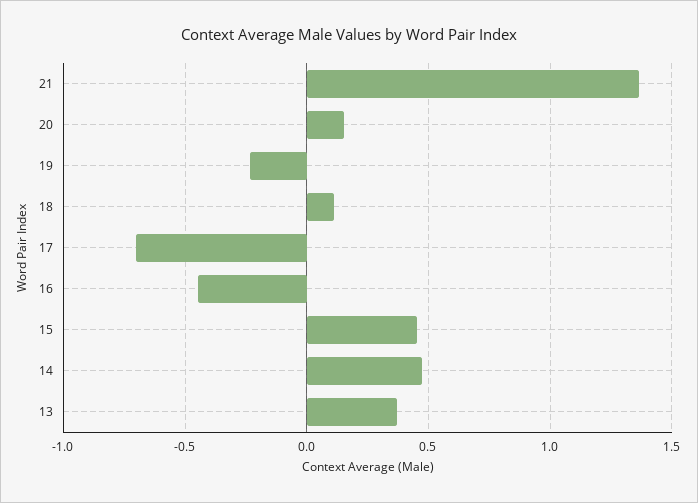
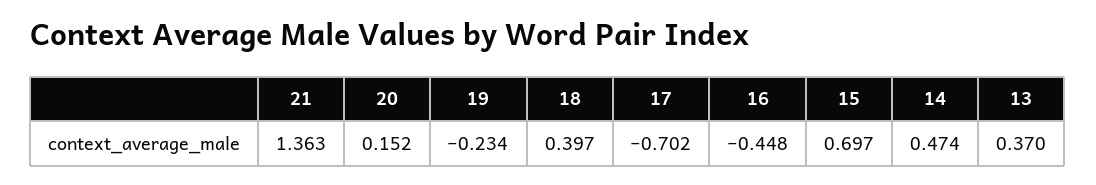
18: 0.1 -> 0.397
15: 0.45 -> 0.697

